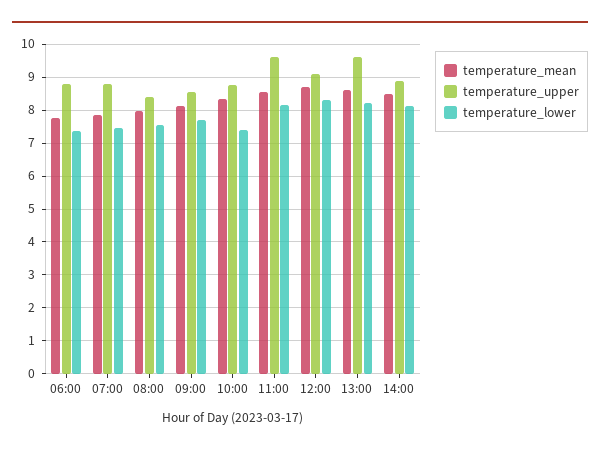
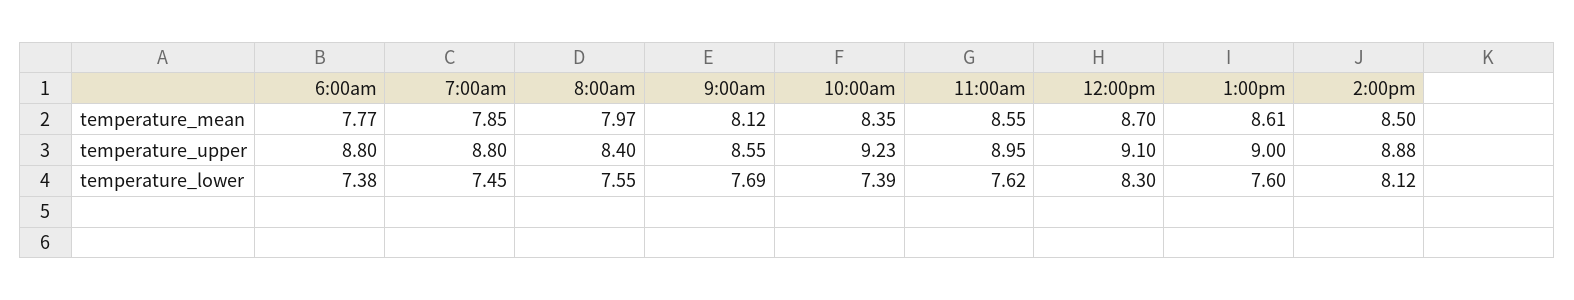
temperature_upper, 10:00: 8.8 -> 9.23
temperature_upper, 11:00: 9.6 -> 8.95
temperature_lower, 11:00: 8.2 -> 7.62
temperature_upper, 13:00: 9.6 -> 9
temperature_lower, 13:00: 8.2 -> 7.6

